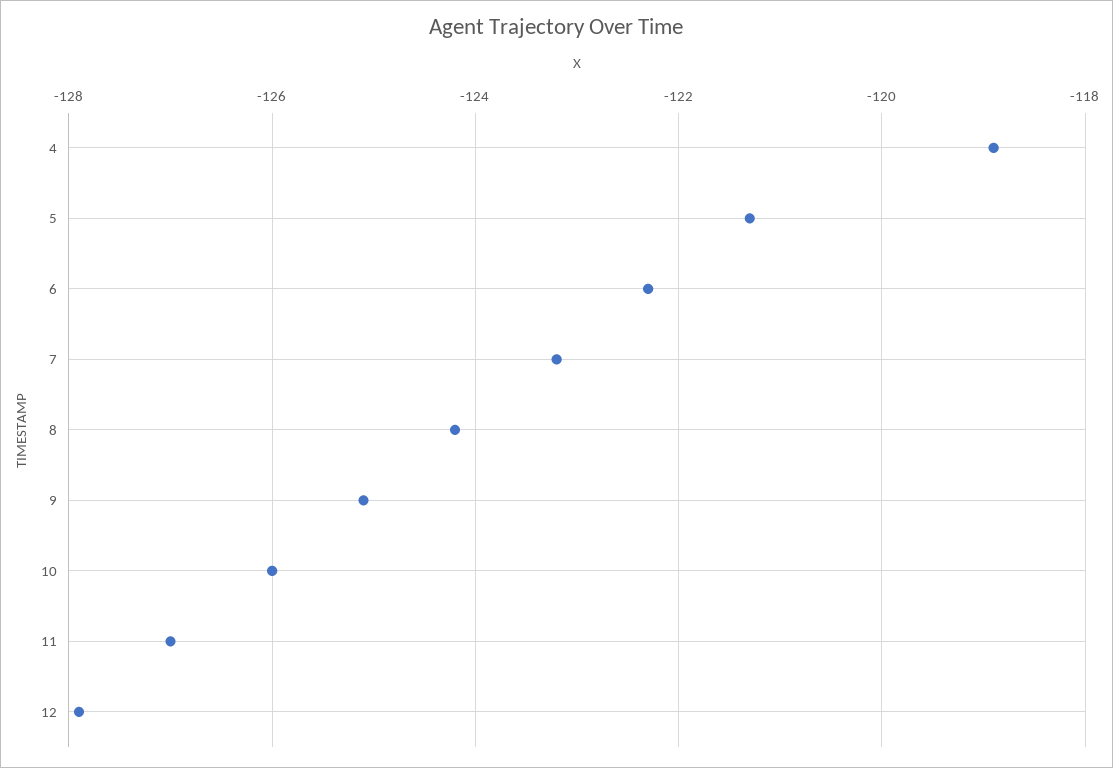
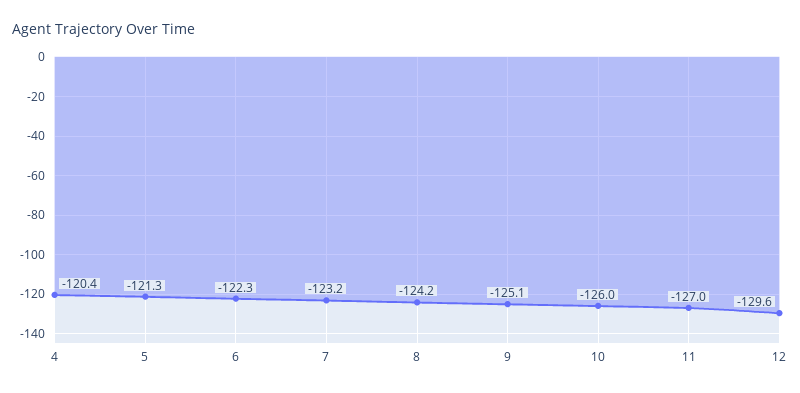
4: -119 -> -120.4
12: -128 -> -129.6

